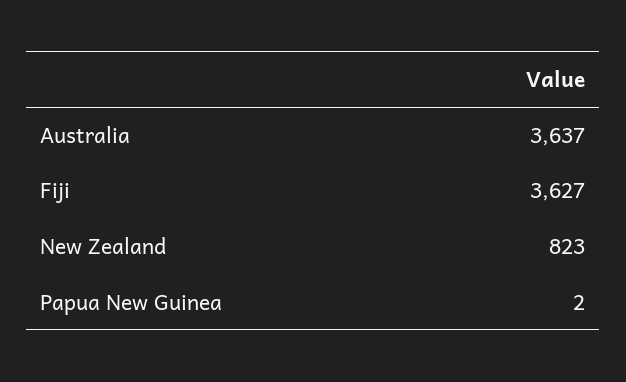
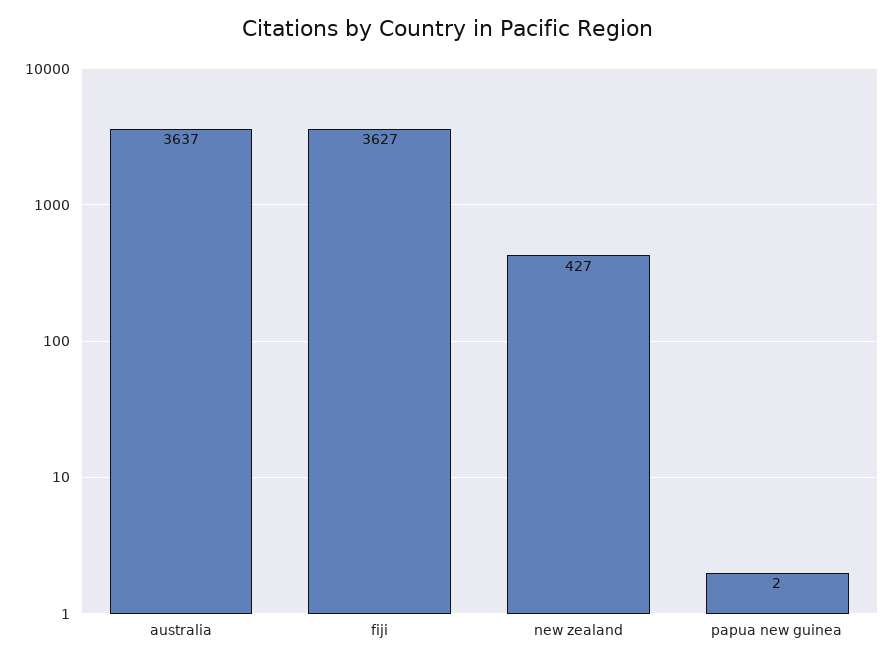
New Zealand: 823 -> 427

